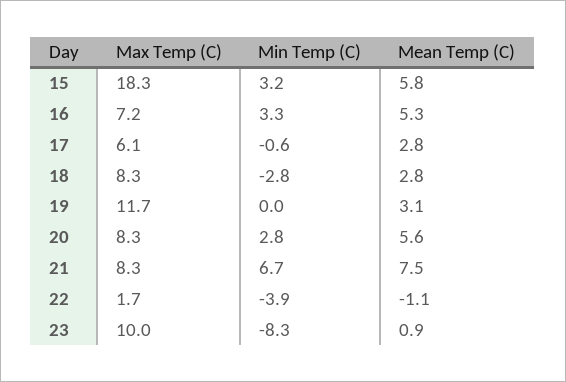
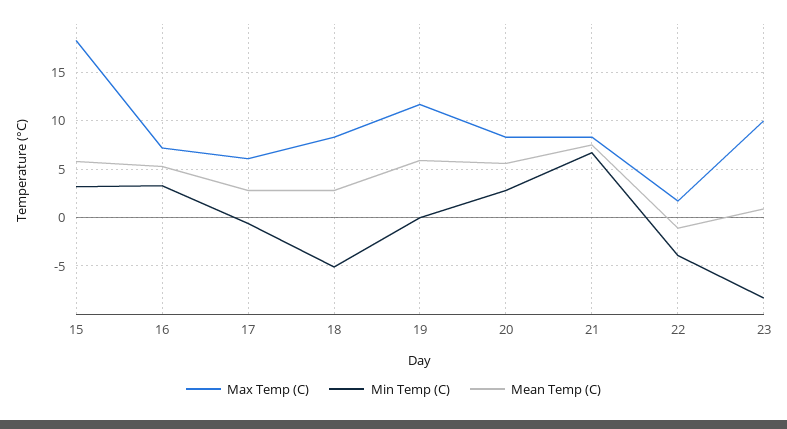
Min Temp (C), 18: -2.8 -> -5
Mean Temp (C), 19: 3.1 -> 6

